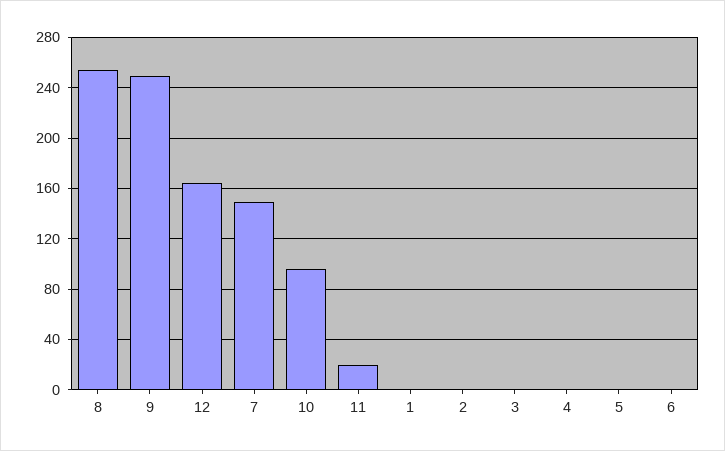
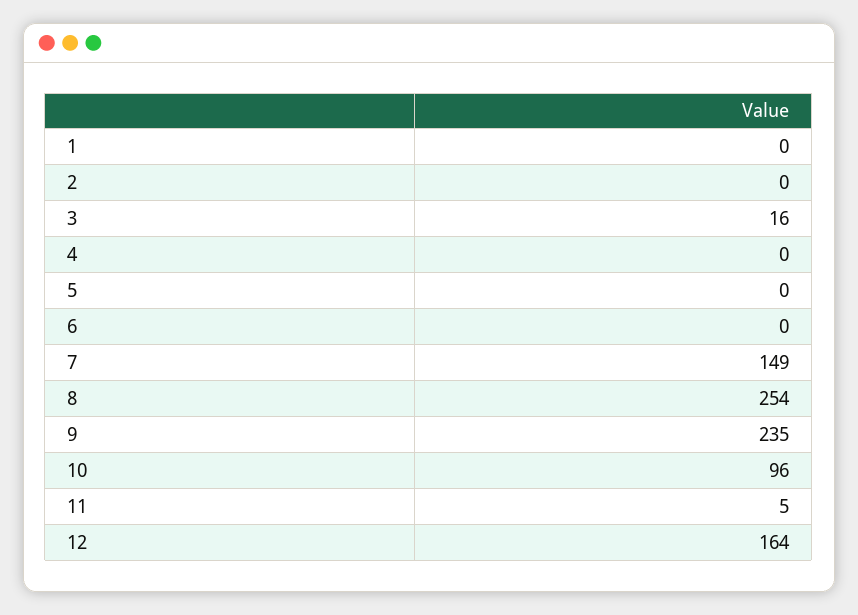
9: 250 -> 235
11: 20 -> 5
3: 0 -> 16

